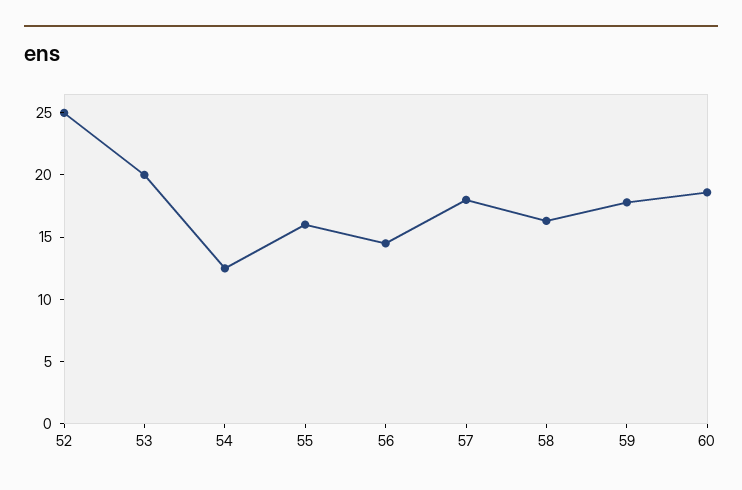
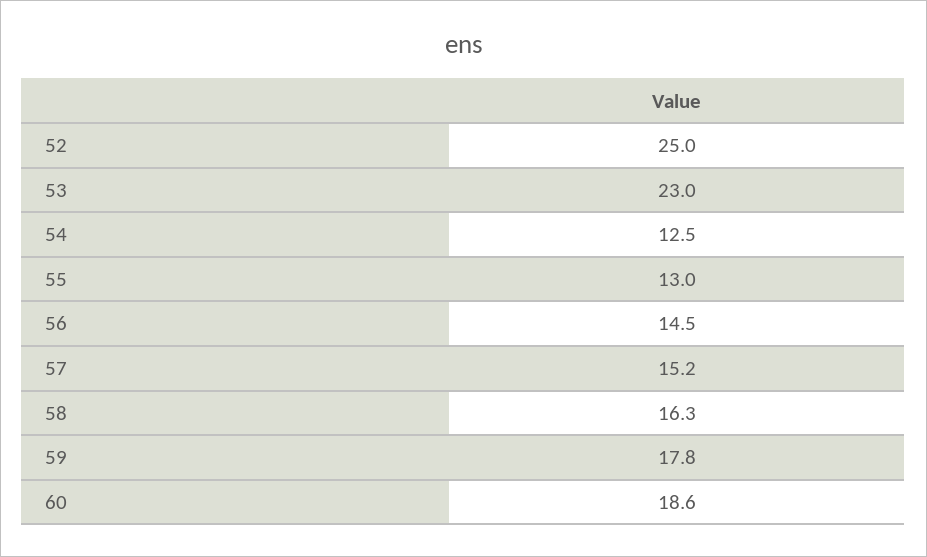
53: 20 -> 23
55: 16 -> 13
57: 18 -> 15.2

